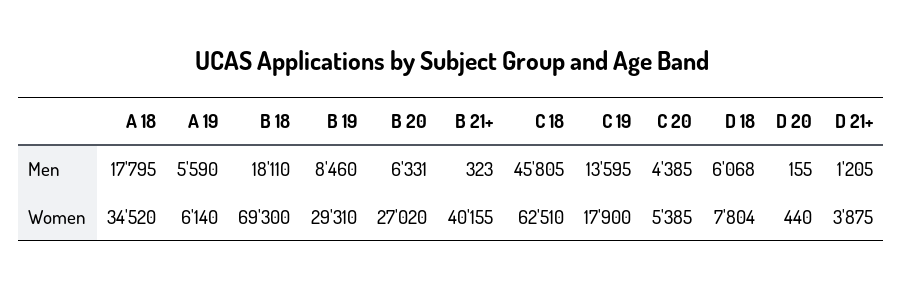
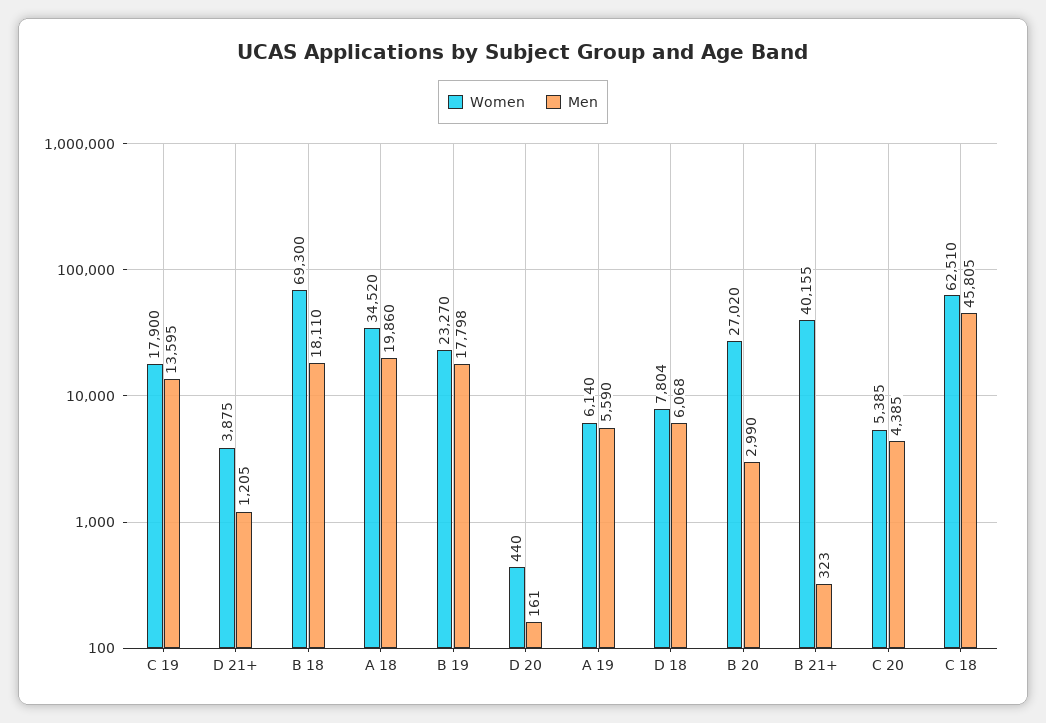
Men, A 18: 17795 -> 19860
Men, B 19: 8460 -> 17798
Men, B 20: 6331 -> 2990
Men, D 20: 155 -> 161
Women, B 19: 29310 -> 23270

